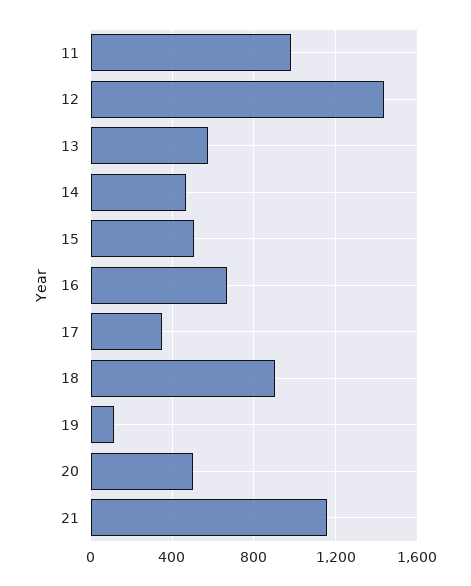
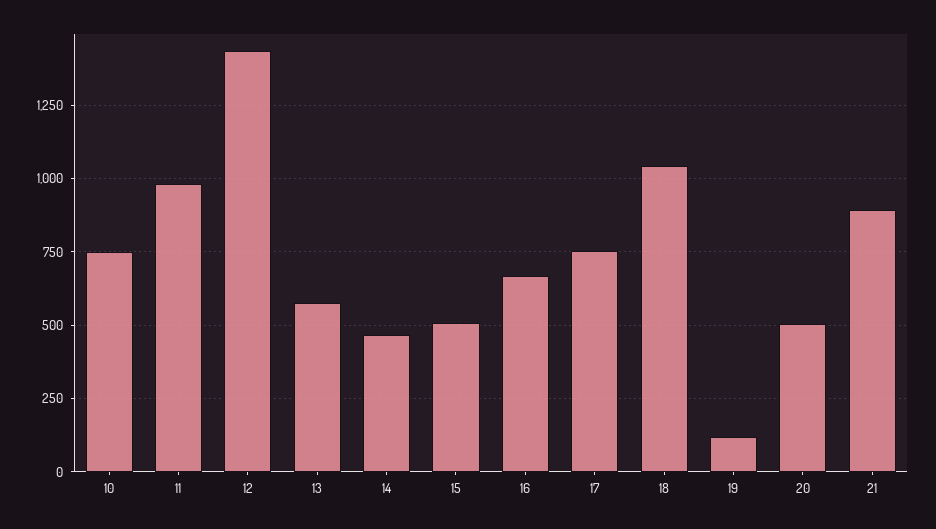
17: 350 -> 750
18: 900 -> 1050
21: 1150 -> 900
10: none -> 750

